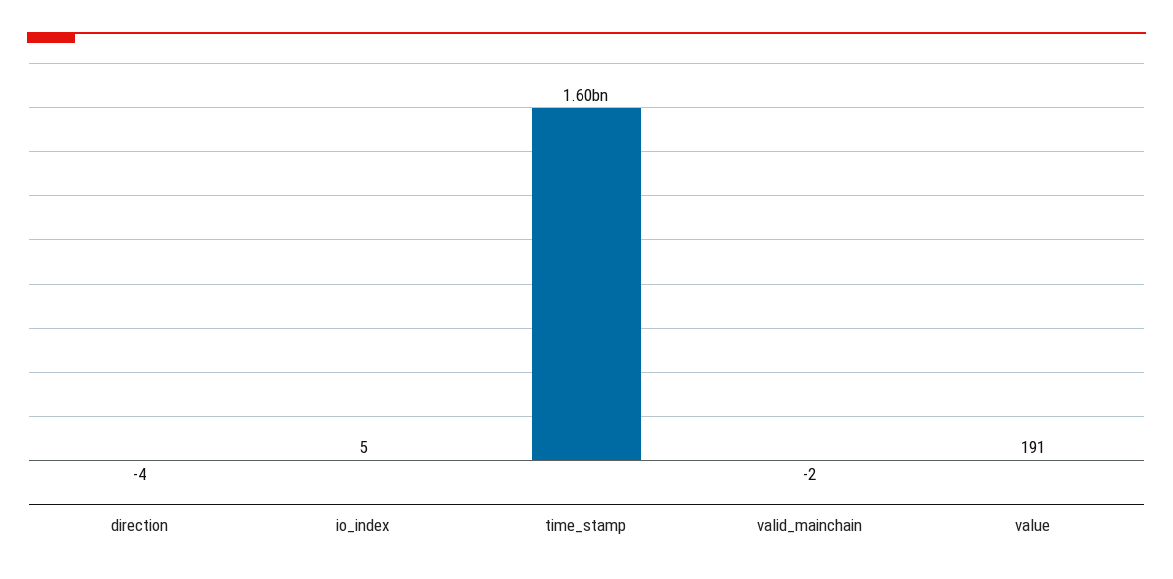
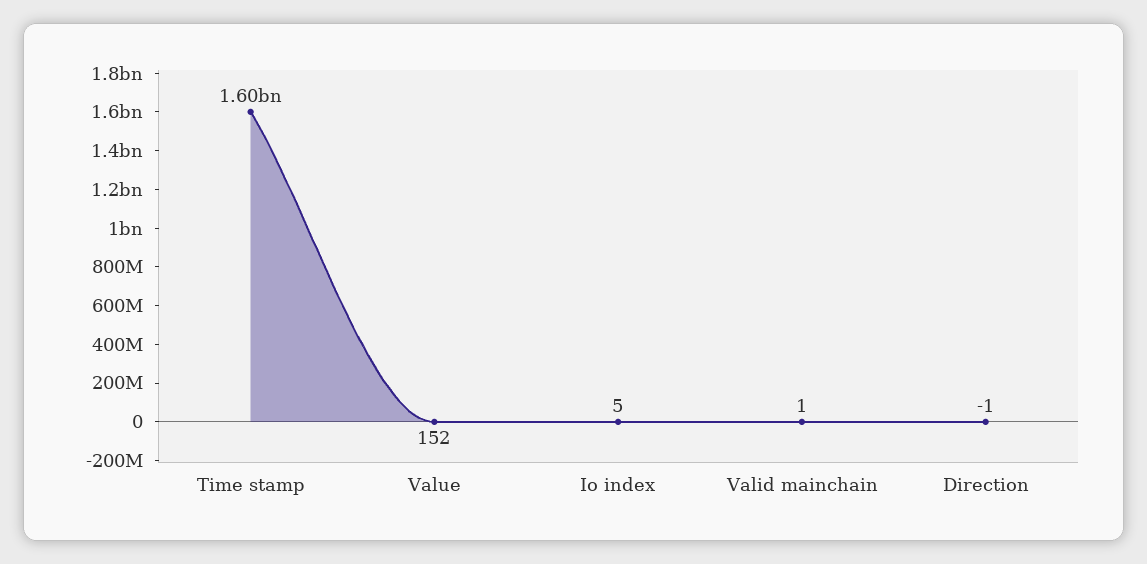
direction: -4 -> -1
valid_mainchain: -2 -> 1
value: 191 -> 152

